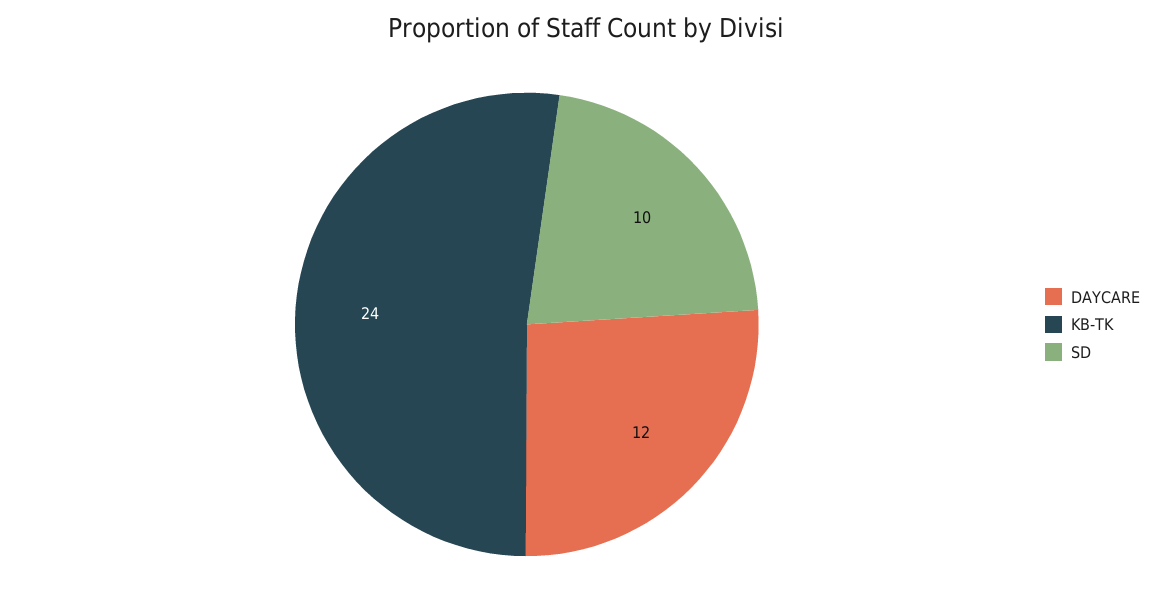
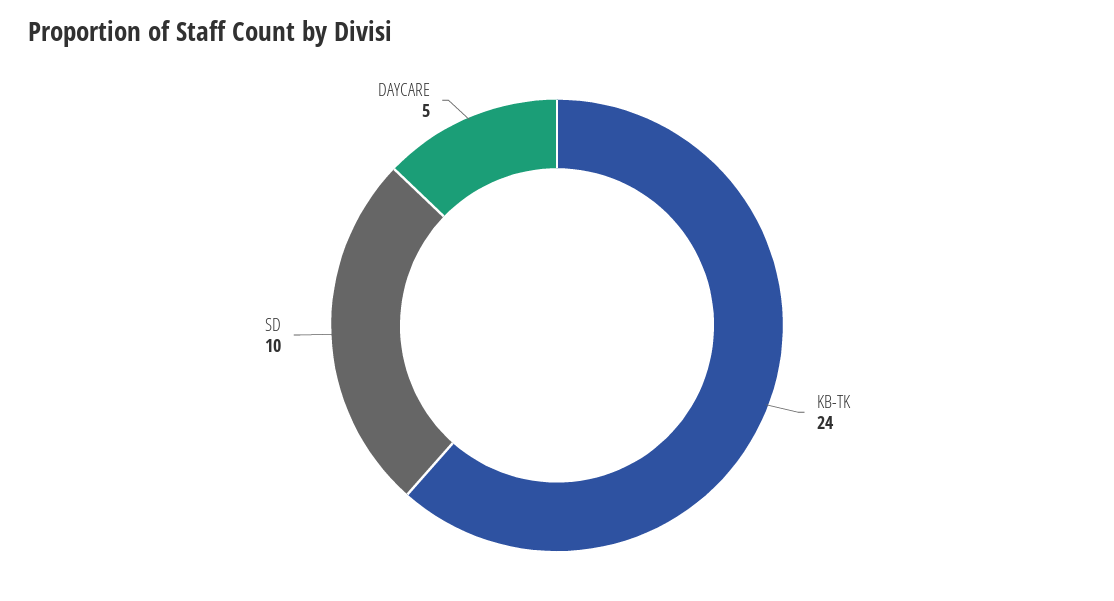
DAYCARE: 12 -> 5

